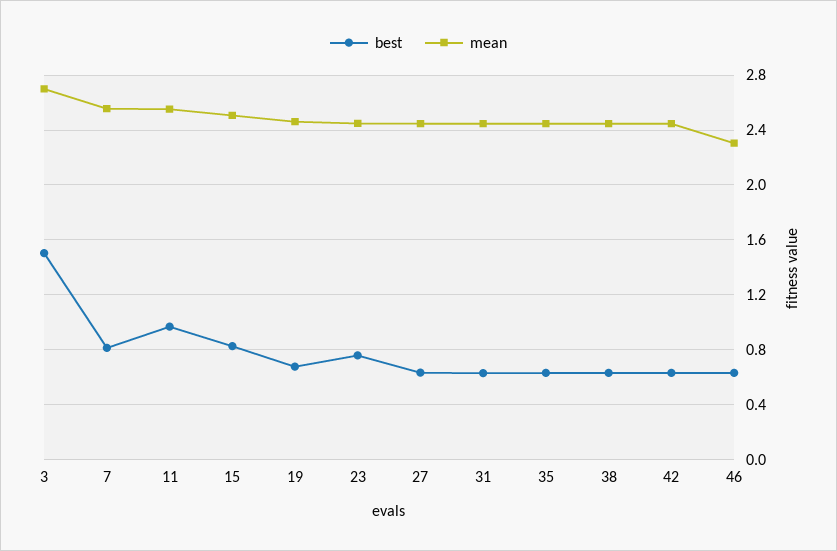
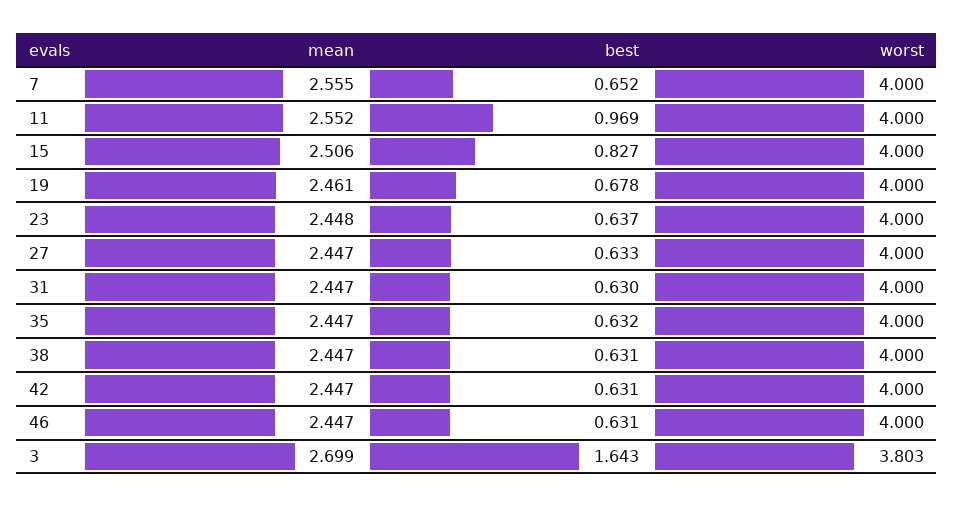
best, 3: 1.5 -> 1.643
best, 7: 0.8 -> 0.652
best, 23: 0.75 -> 0.637
mean, 46: 2.3 -> 2.447
worst, 7: none -> 4
worst, 11: none -> 4
worst, 15: none -> 4
worst, 19: none -> 4
worst, 23: none -> 4
worst, 27: none -> 4
worst, 31: none -> 4
worst, 35: none -> 4
worst, 38: none -> 4
worst, 42: none -> 4
worst, 46: none -> 4
worst, 3: none -> 3.803

